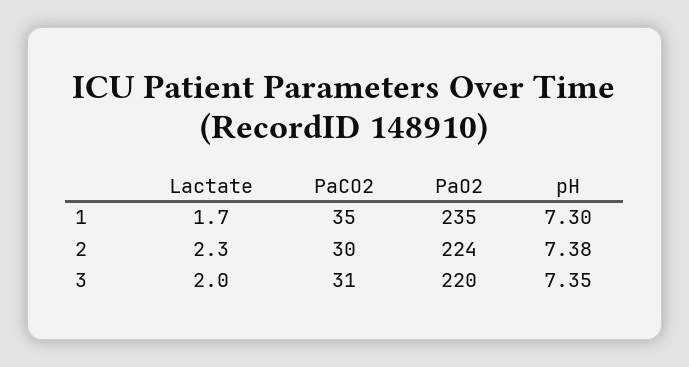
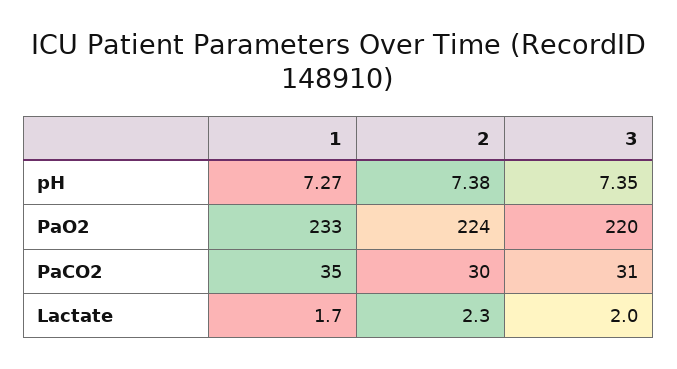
PaO2, 1: 235 -> 233
pH, 1: 7.3 -> 7.27

